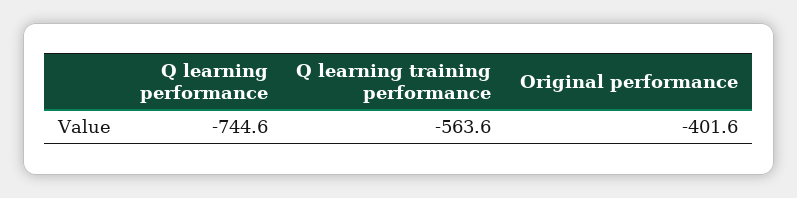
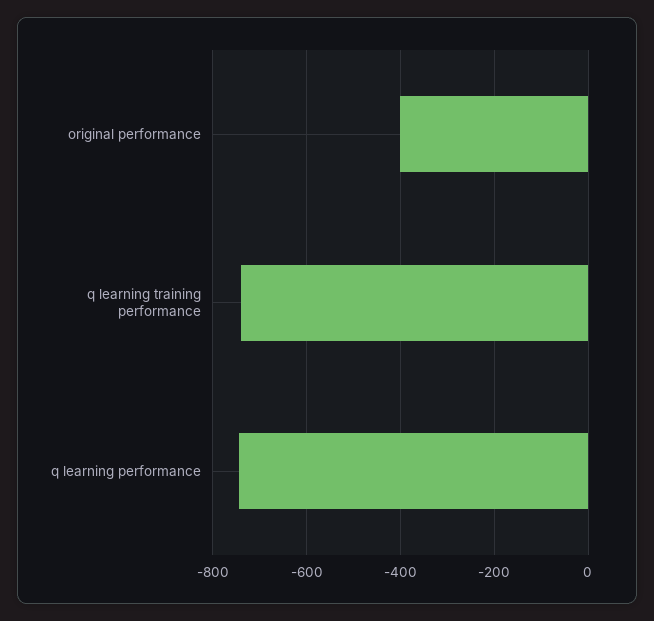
Q learning training performance: -563.6 -> -740

